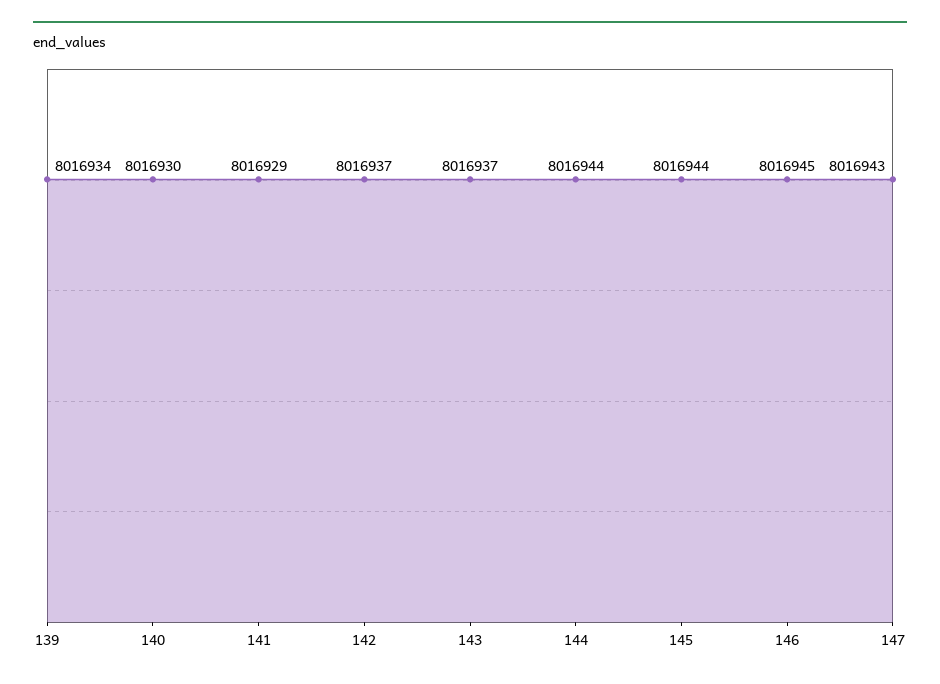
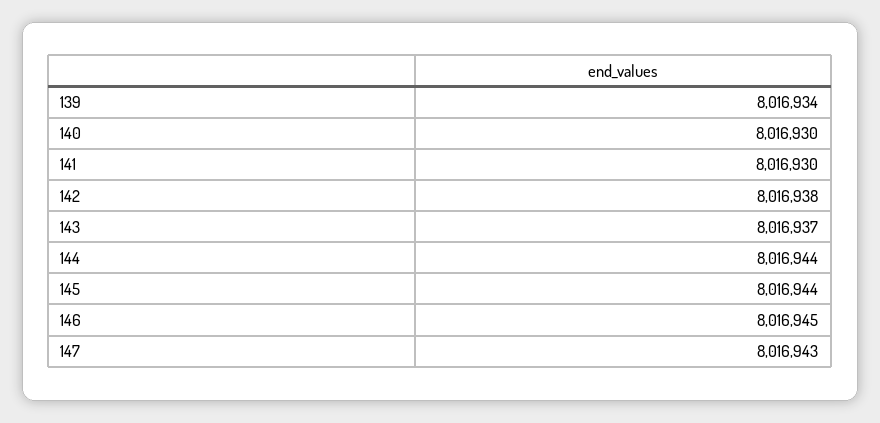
141: 8016929 -> 8016930
142: 8016937 -> 8016938

